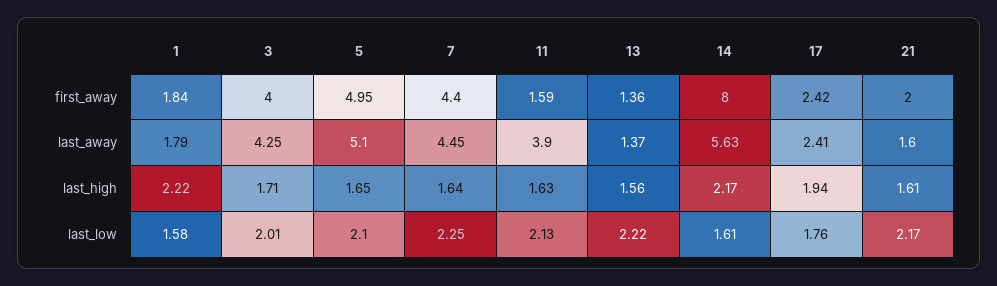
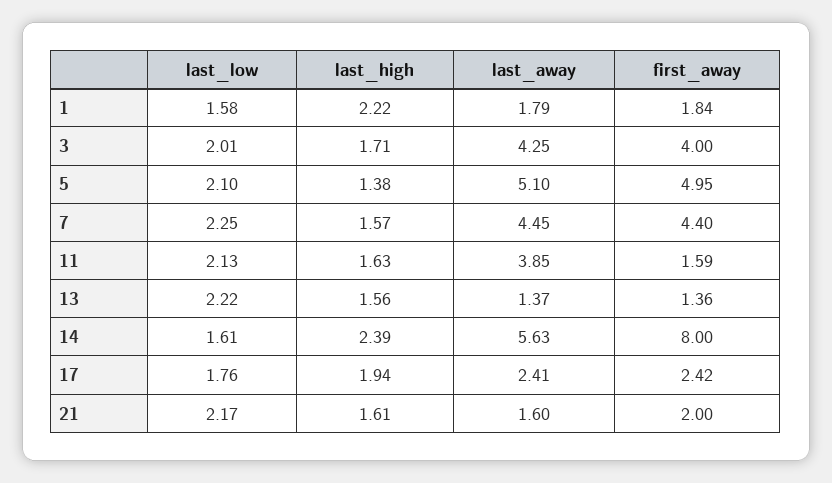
11, last_away: 3.9 -> 3.85
5, last_high: 1.65 -> 1.38
7, last_high: 1.64 -> 1.57
14, last_high: 2.17 -> 2.39

